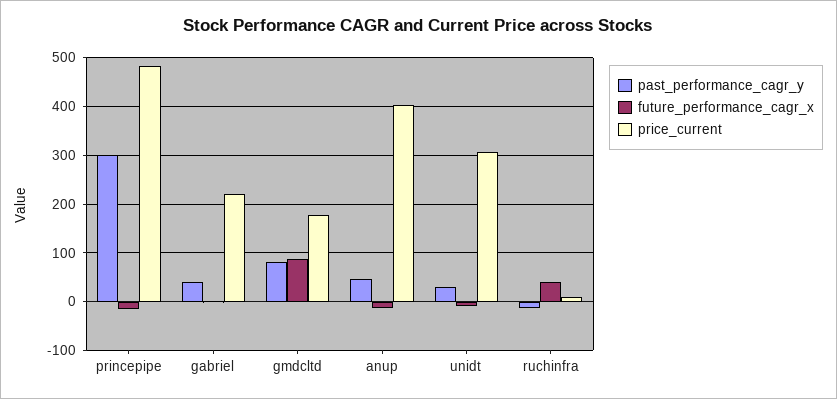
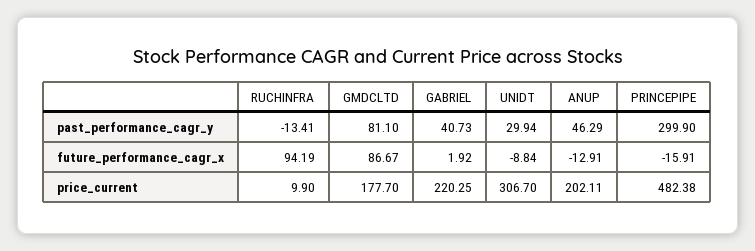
price_current, anup: 400 -> 202.11
future_performance_cagr_x, ruchinfra: 40 -> 94.19

